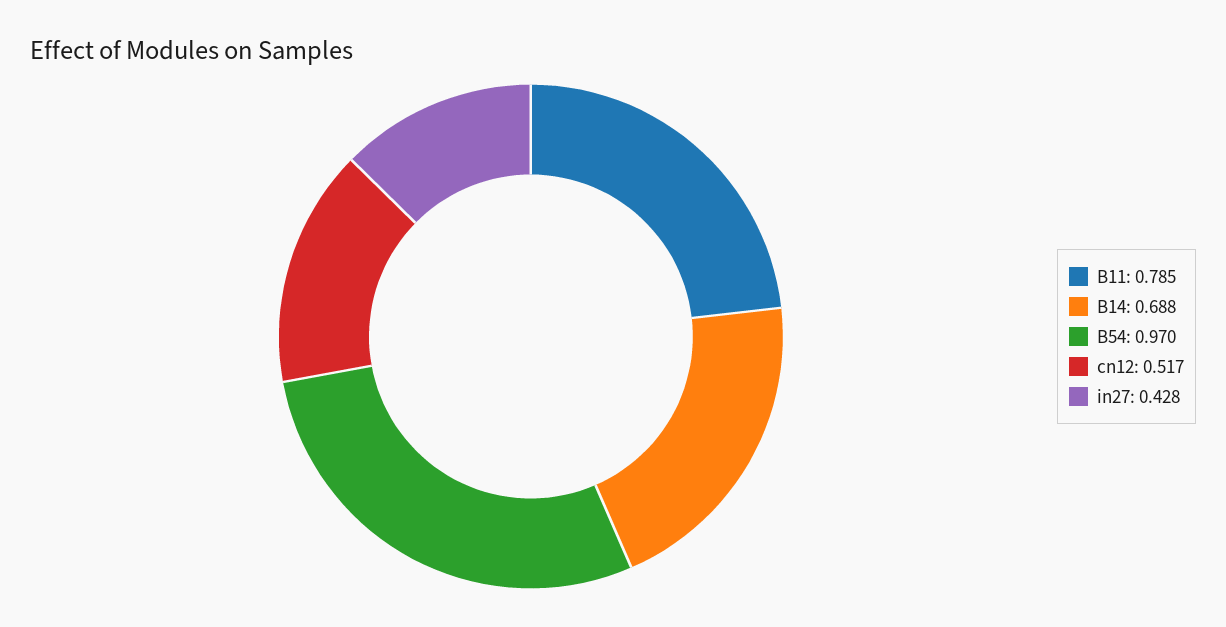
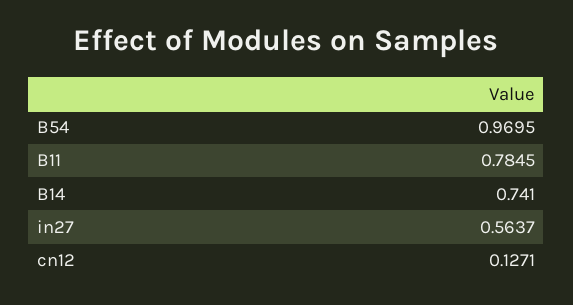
B14: 0.688 -> 0.741
cn12: 0.517 -> 0.1271
in27: 0.428 -> 0.5637

